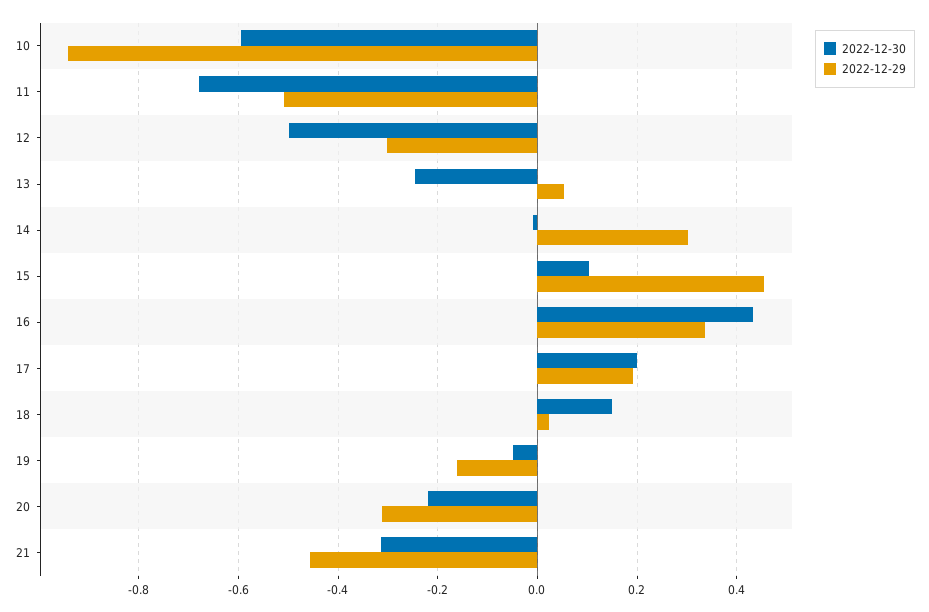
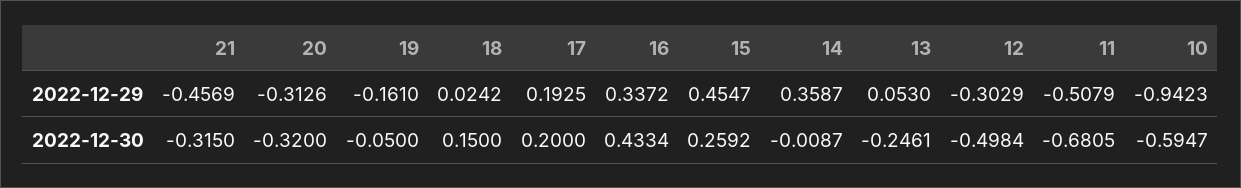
2022-12-29, 14: 0.3 -> 0.3587
2022-12-30, 15: 0.1 -> 0.2592
2022-12-30, 20: -0.22 -> -0.32

